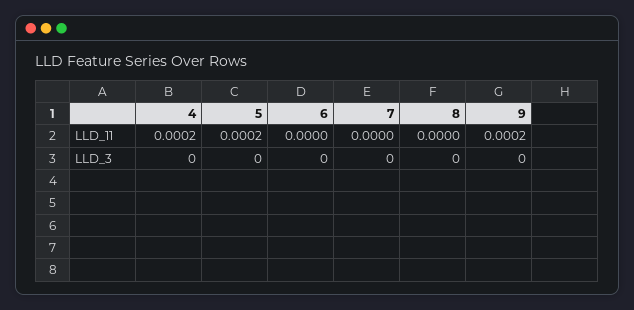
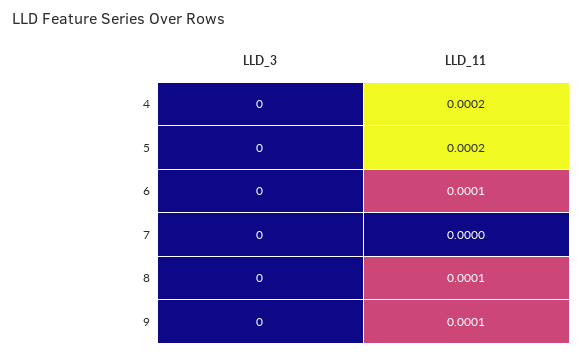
6, LLD_11: 0 -> 0.0001
8, LLD_11: 0 -> 0.0001
9, LLD_11: 0.0002 -> 0.0001

